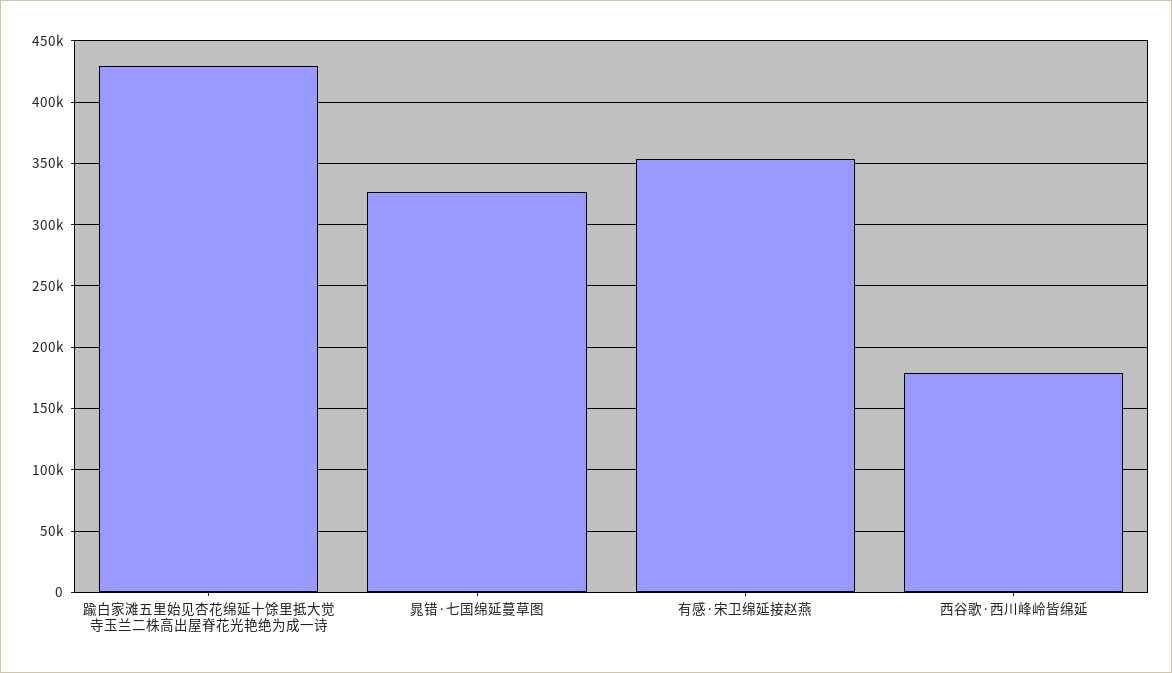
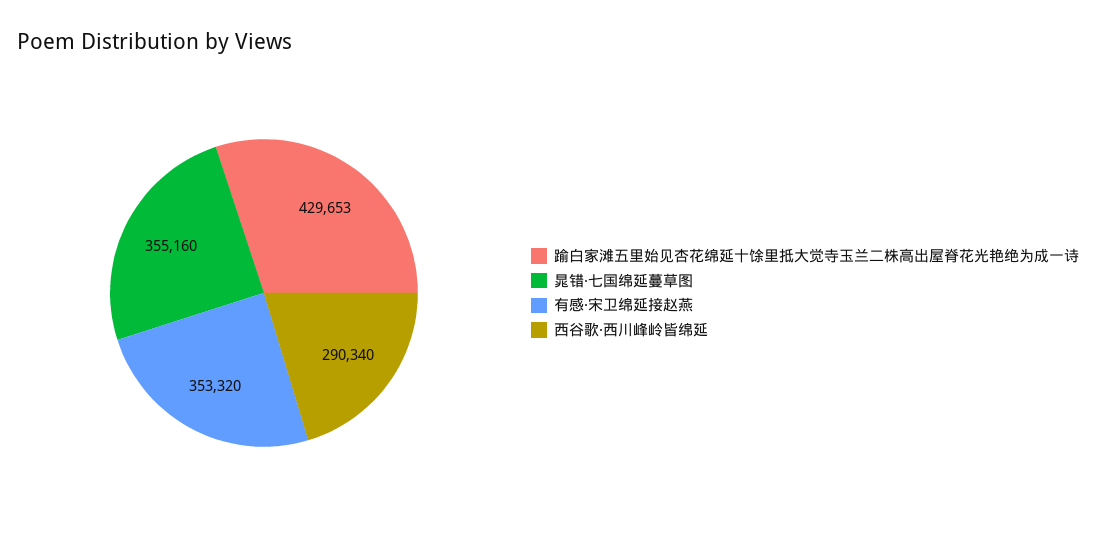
晁错·七国绵延蔓草图: 325000 -> 355160
西谷歌·西川峰岭皆绵延: 180000 -> 290340

